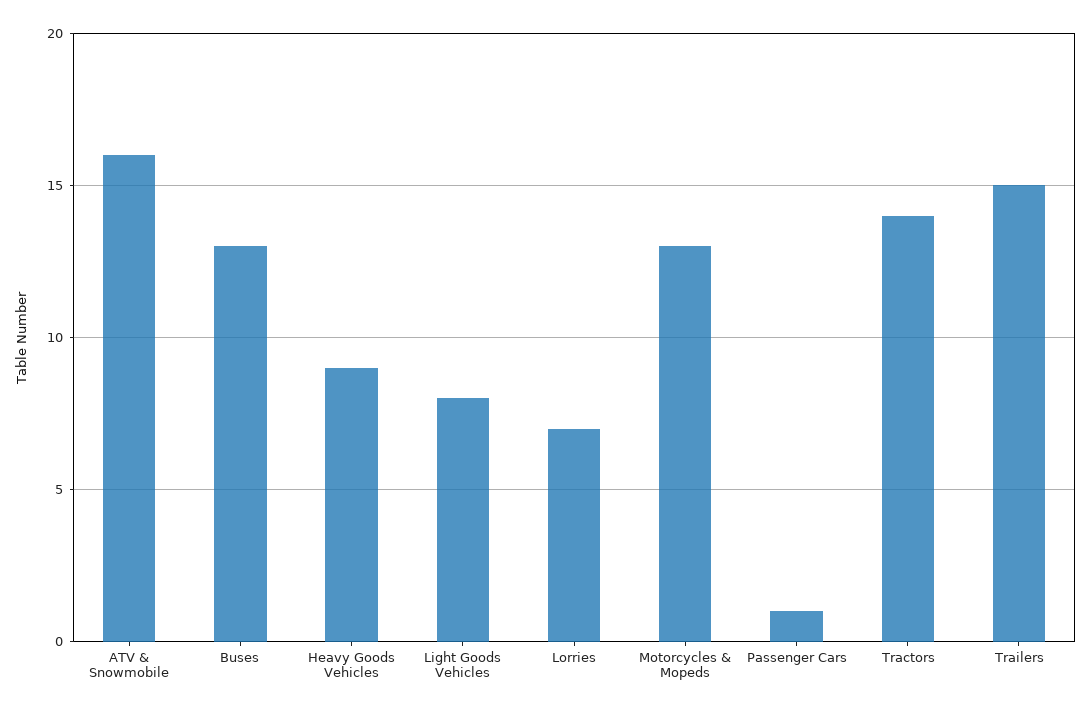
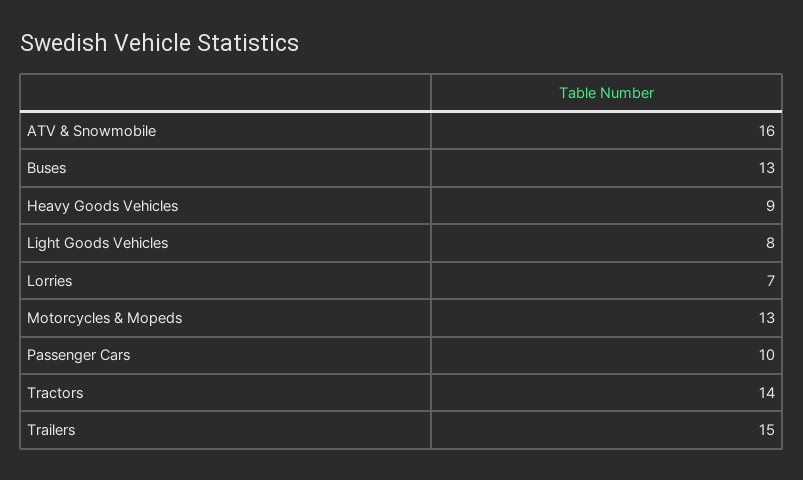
Passenger Cars: 1 -> 10

